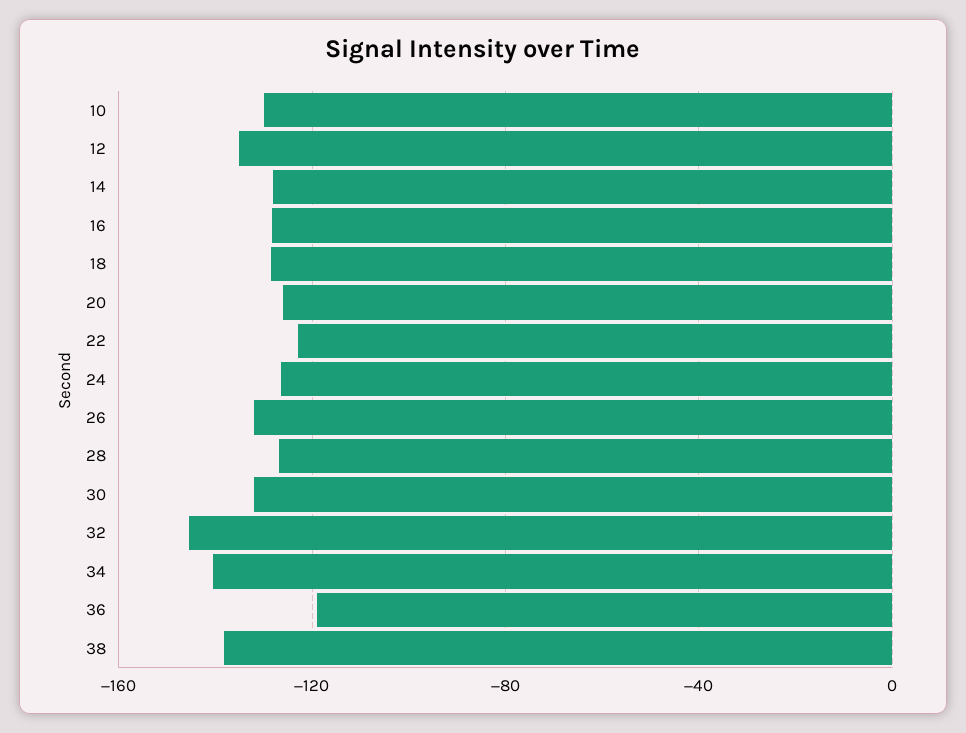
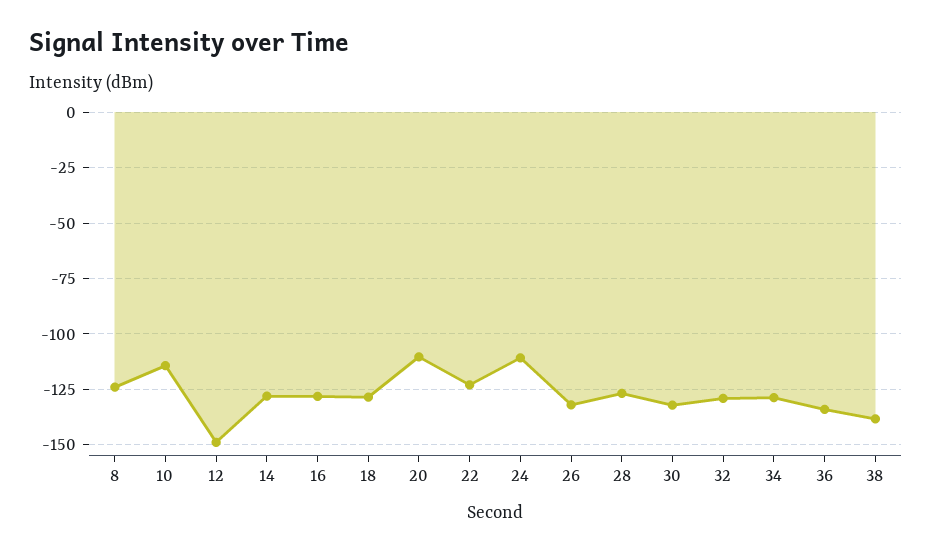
10: -130 -> -115
12: -135 -> -150
20: -125 -> -110
24: -125 -> -110
32: -145 -> -130
34: -140 -> -130
36: -120 -> -135
8: none -> -125

